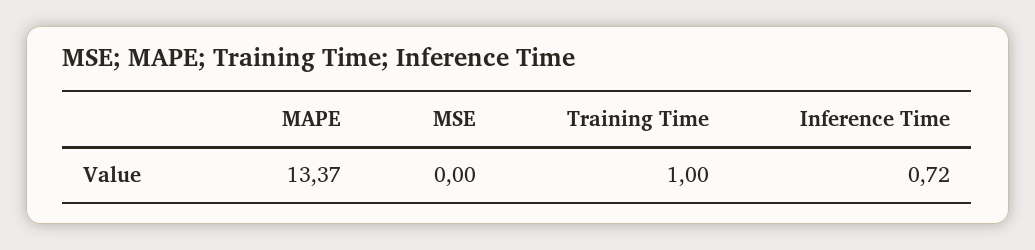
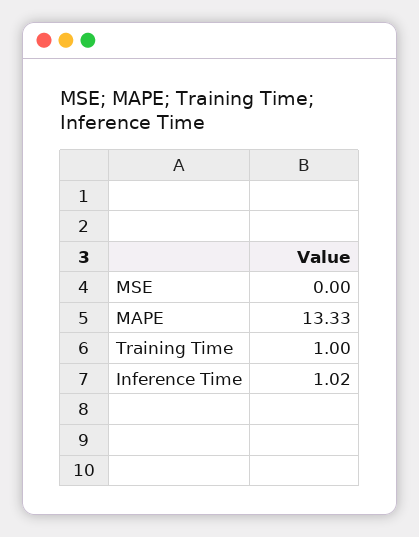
MAPE: 13.37 -> 13.33
Inference Time: 0.72 -> 1.02

